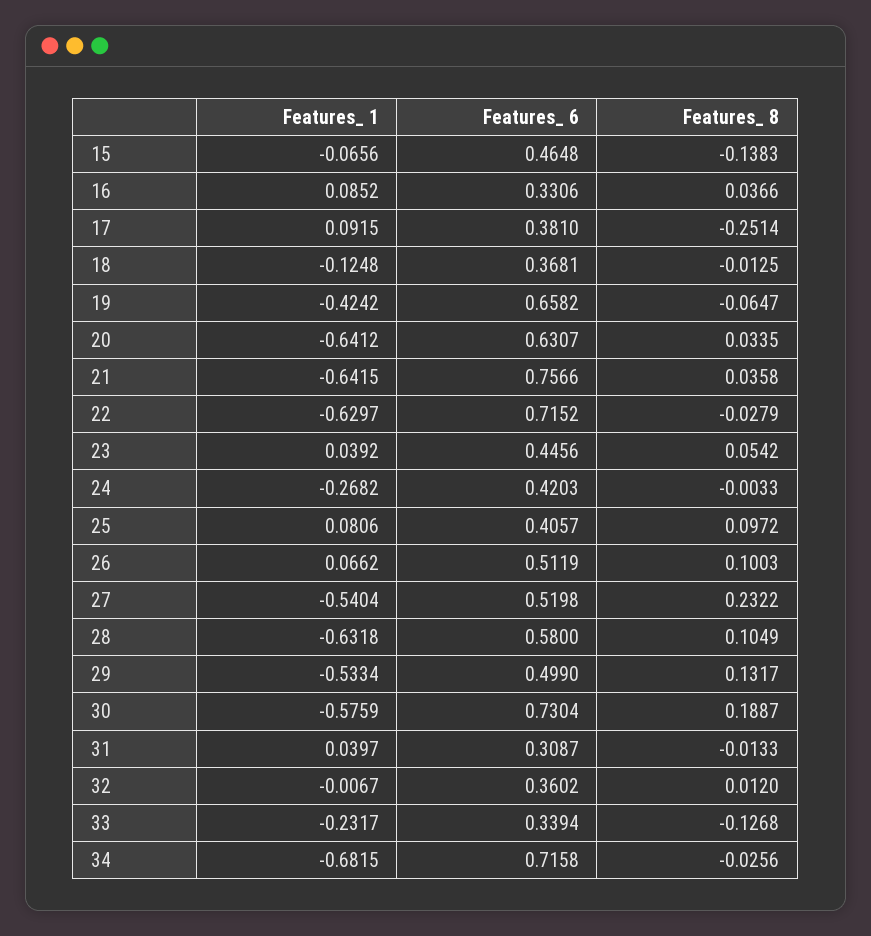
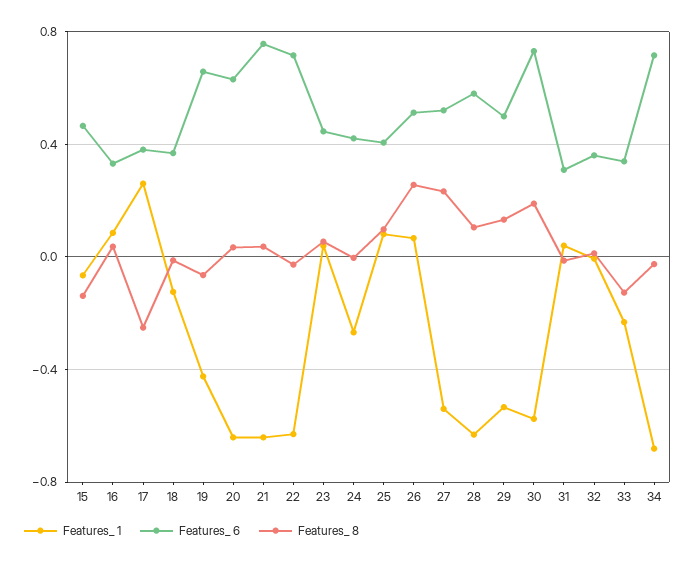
Features_ 1, 17: 0.0915 -> 0.25
Features_ 8, 26: 0.1003 -> 0.25

